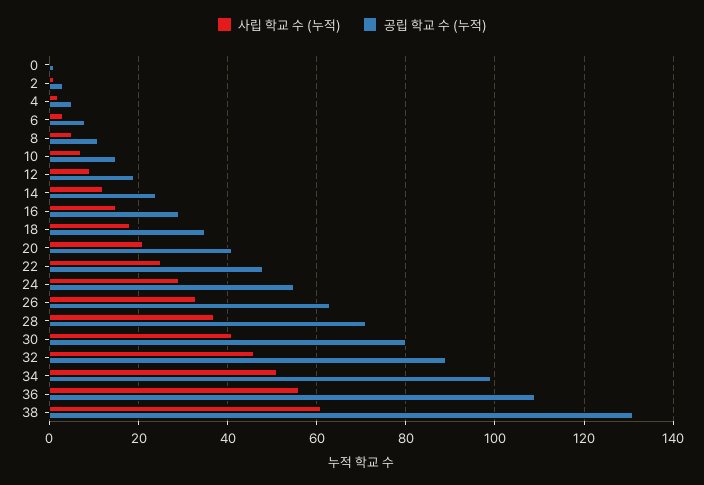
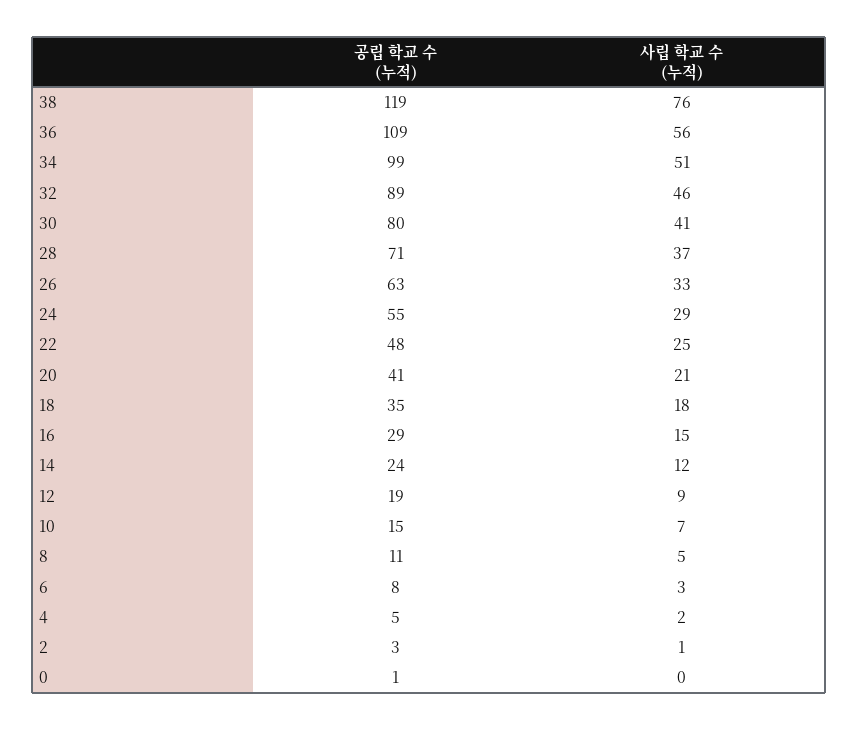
사립 학교 수 (누적), 38: 60 -> 76
공립 학교 수 (누적), 38: 130 -> 119

